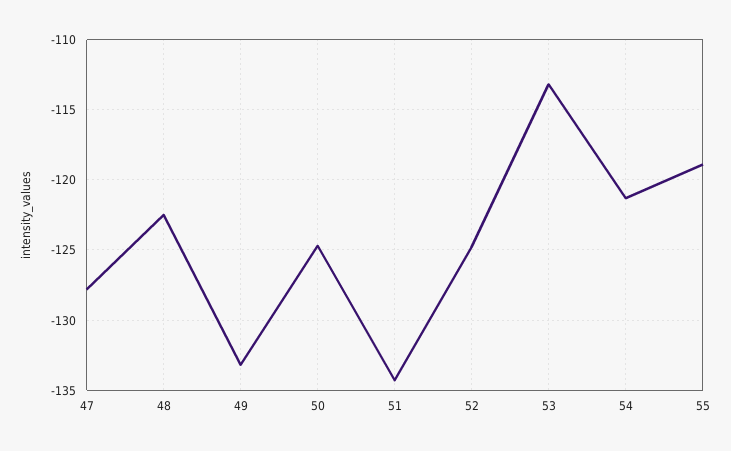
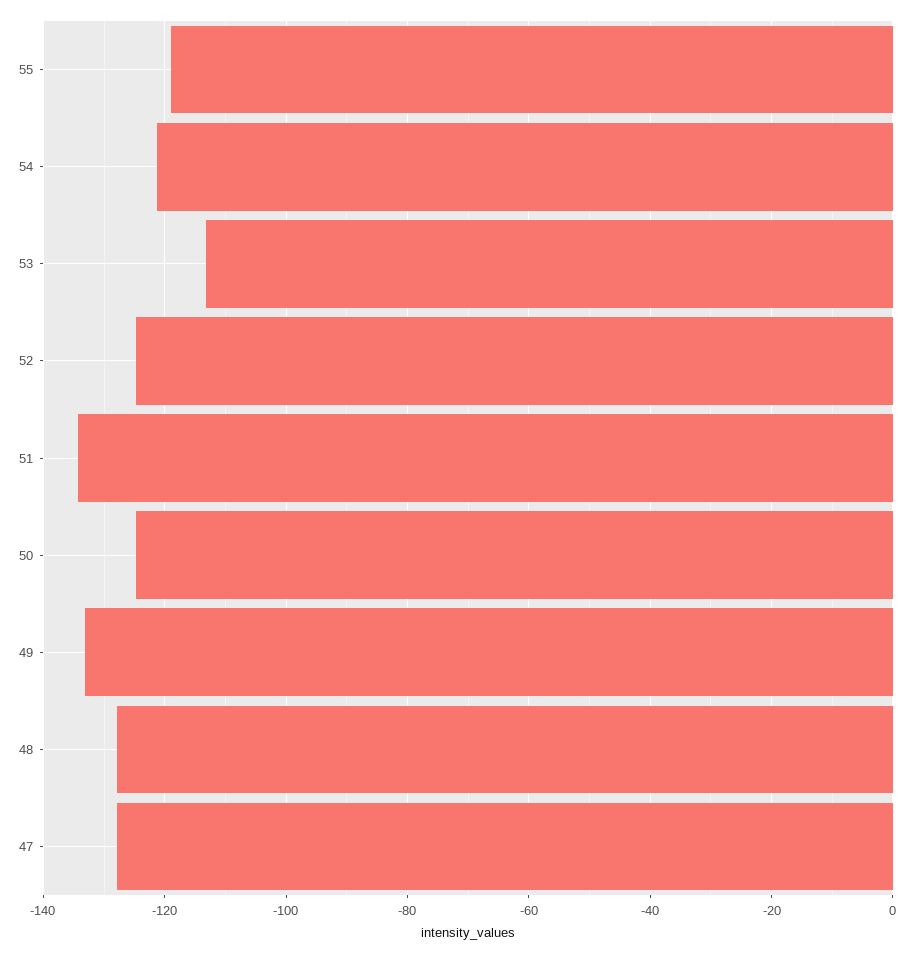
48: -122.5 -> -128

